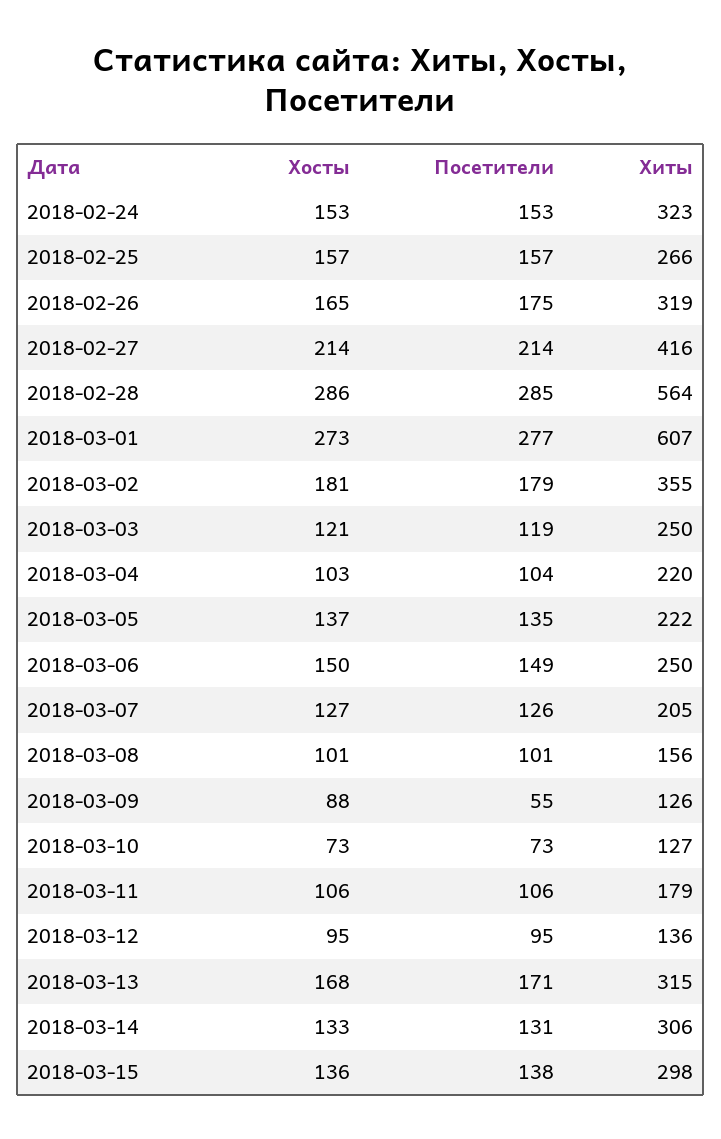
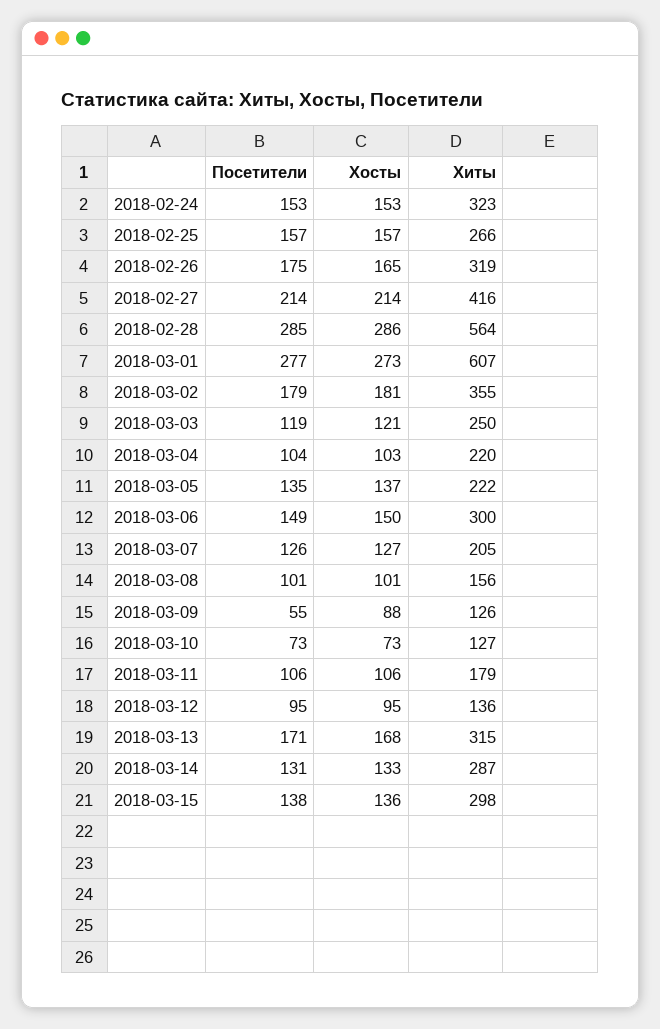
Хиты, 2018-03-06: 250 -> 300
Хиты, 2018-03-14: 306 -> 287

